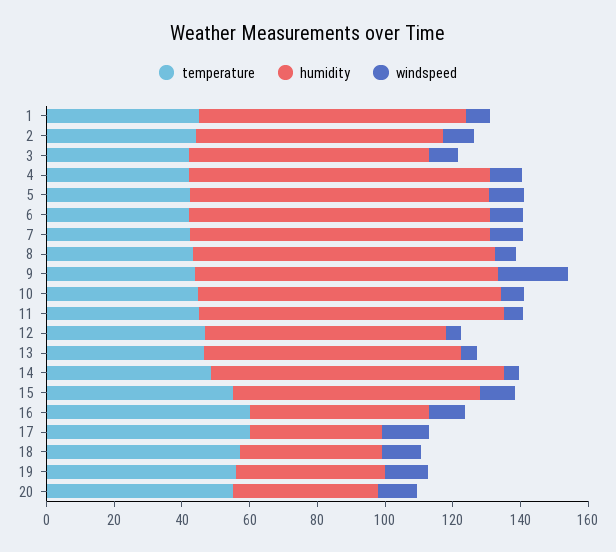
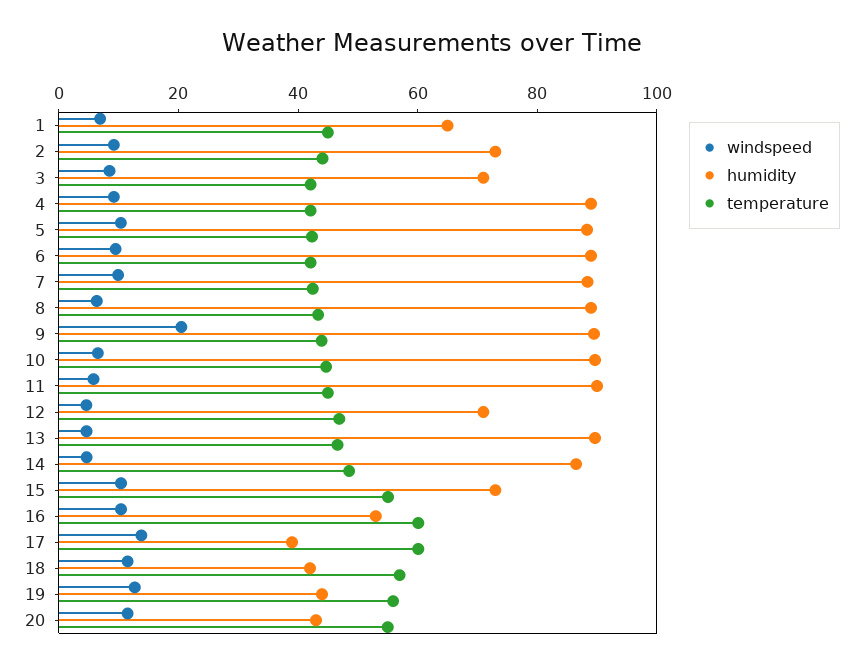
humidity, 1: 80 -> 65
humidity, 13: 75 -> 90

